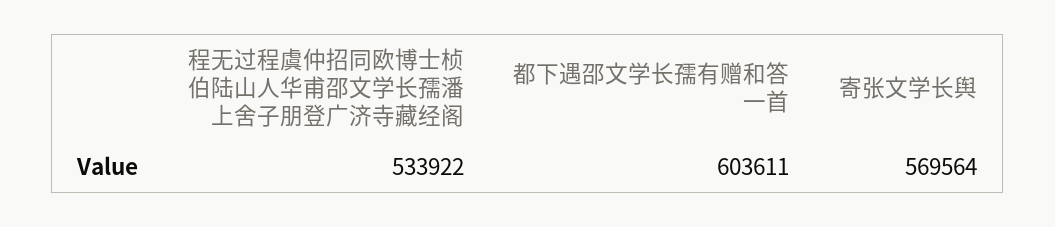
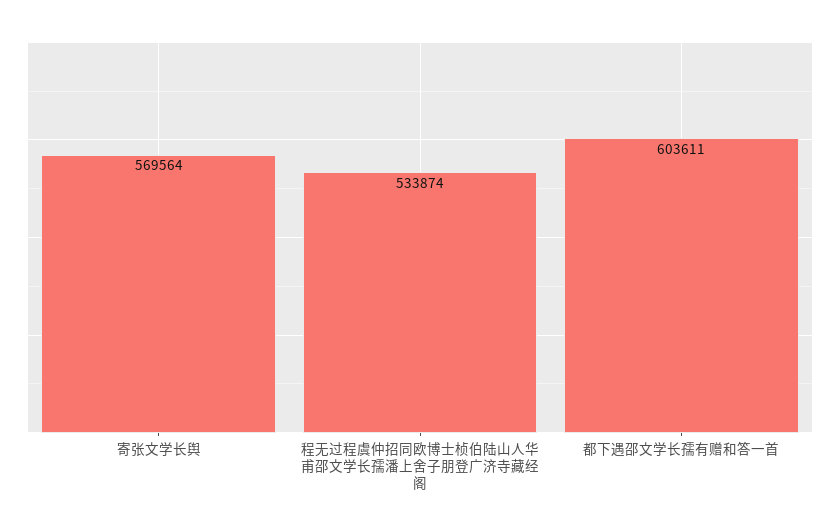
程无过程虞仲招同欧博士桢伯陆山人华甫邵文学长孺潘上舍子朋登广济寺藏经阁: 533922 -> 533874

